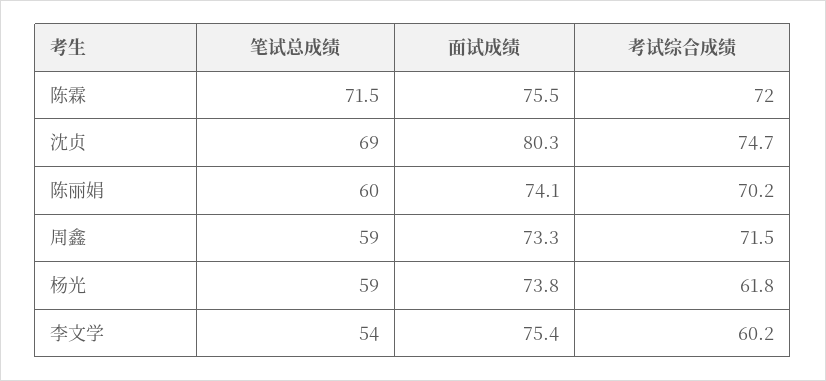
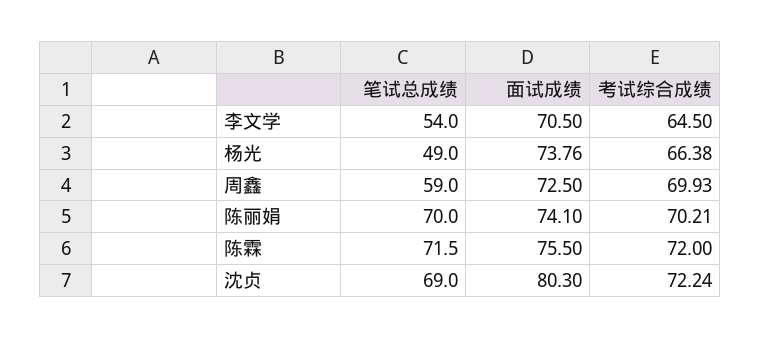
考试综合成绩, 沈贞: 74.7 -> 72.24
笔试总成绩, 陈丽娟: 60 -> 70
面试成绩, 周鑫: 73.3 -> 72.5
考试综合成绩, 周鑫: 71.5 -> 69.93
笔试总成绩, 杨光: 59 -> 49
考试综合成绩, 杨光: 61.8 -> 66.38
面试成绩, 李文学: 75.4 -> 70.5
考试综合成绩, 李文学: 60.2 -> 64.5

